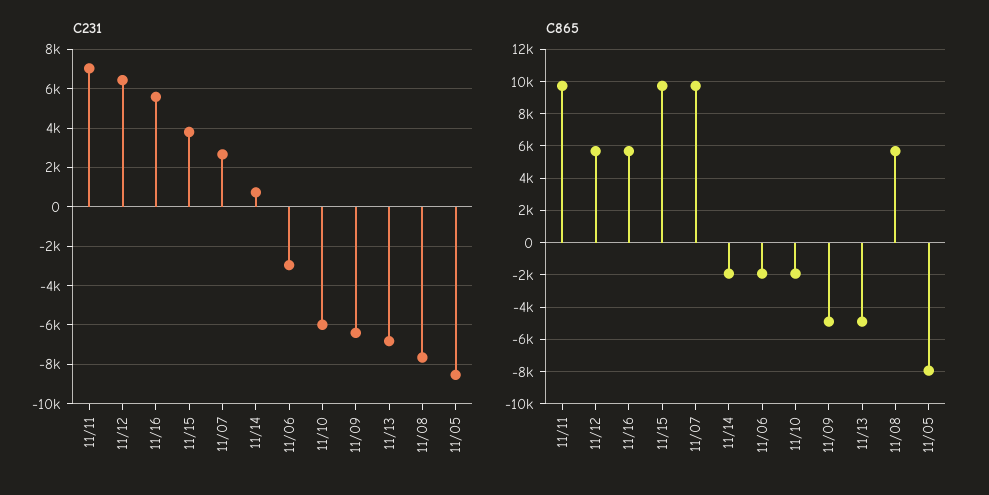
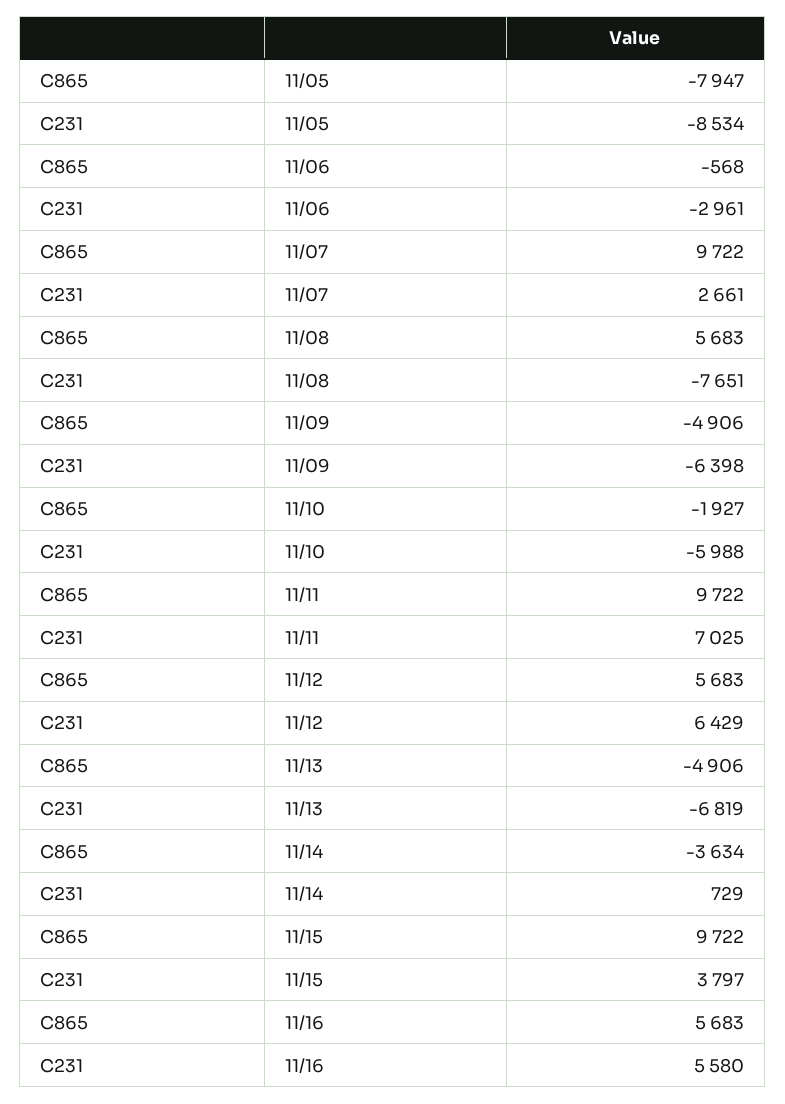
C865, 11/14: -2000 -> -3634
C865, 11/06: -2000 -> -568

